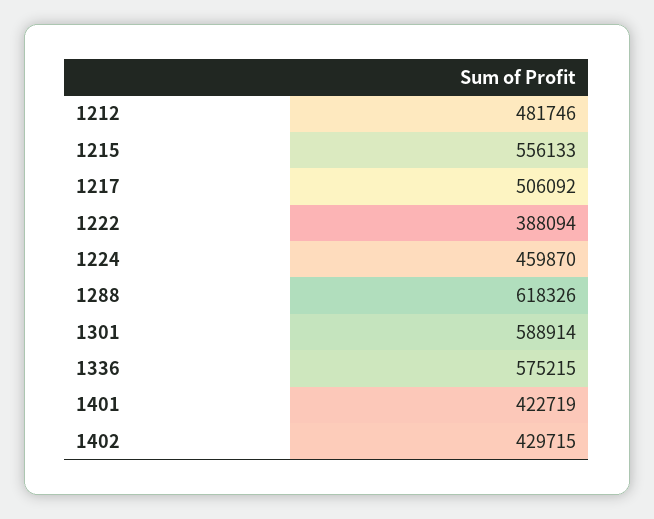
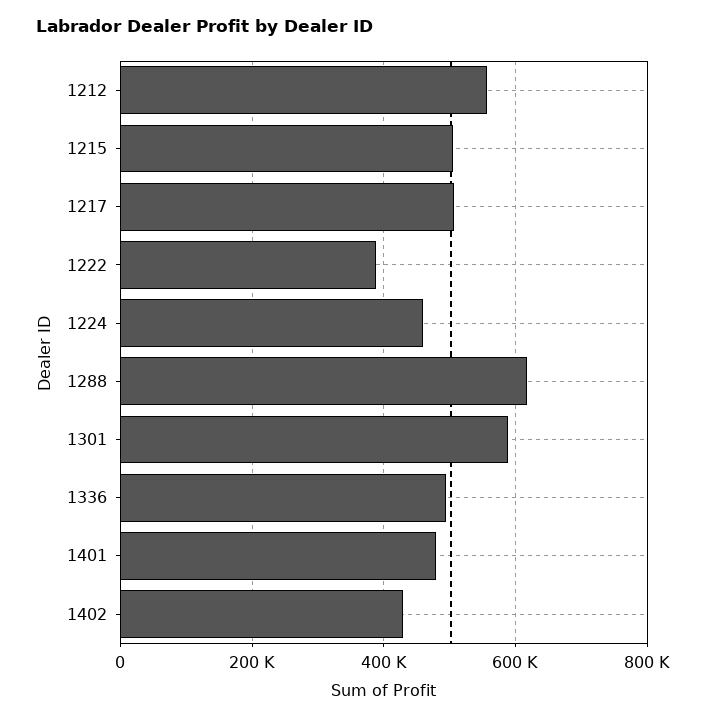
1212: 481746 -> 560000
1215: 556133 -> 500000
1336: 575215 -> 500000
1401: 422719 -> 480000

